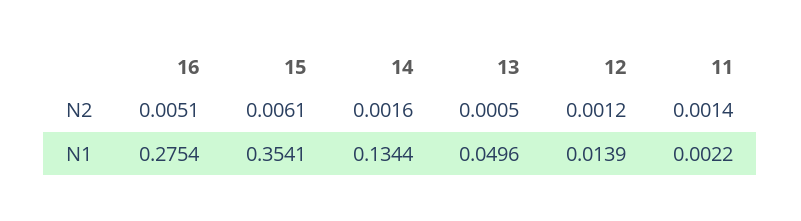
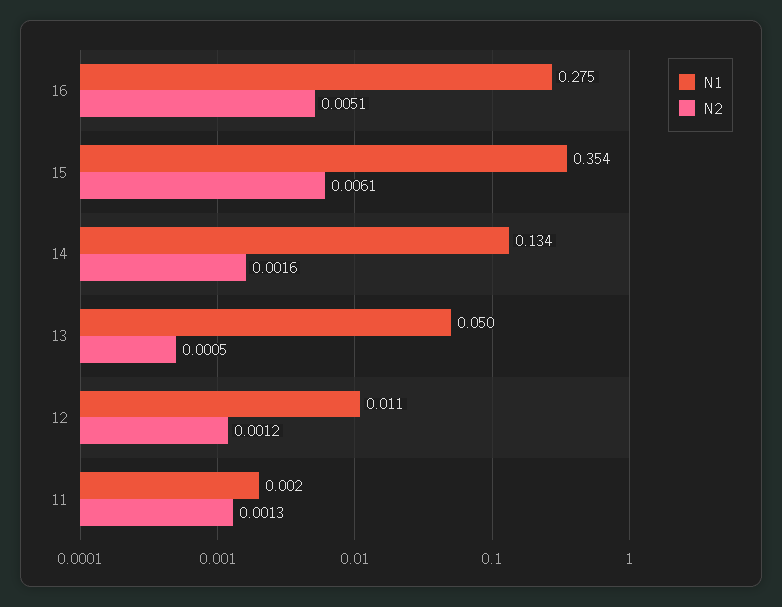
N2, 11: 0.0014 -> 0.0013
N1, 12: 0.0139 -> 0.011

